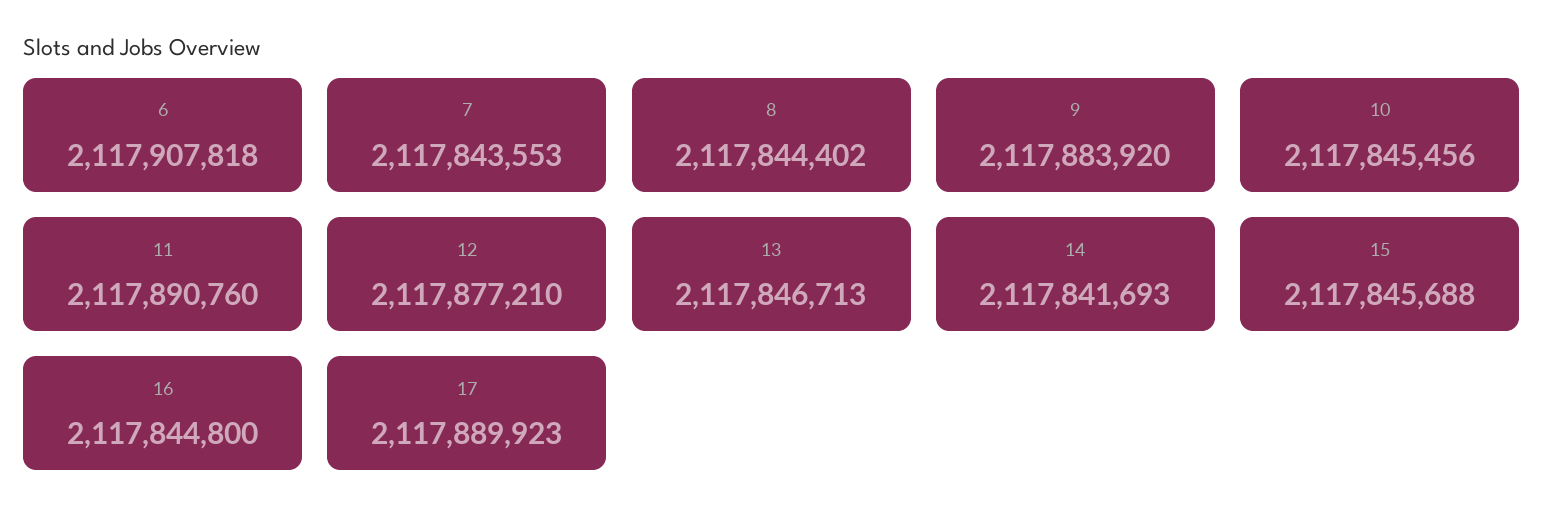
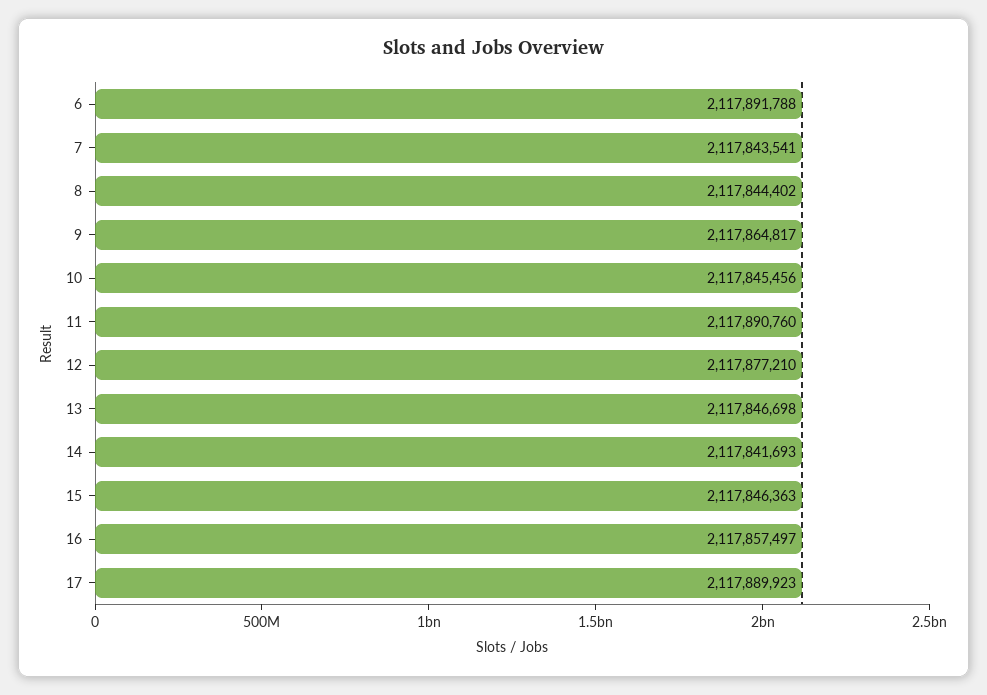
6: 2117907818 -> 2117891788
7: 2117843553 -> 2117843541
9: 2117883920 -> 2117864817
13: 2117846713 -> 2117846698
15: 2117845688 -> 2117846363
16: 2117844800 -> 2117857497

